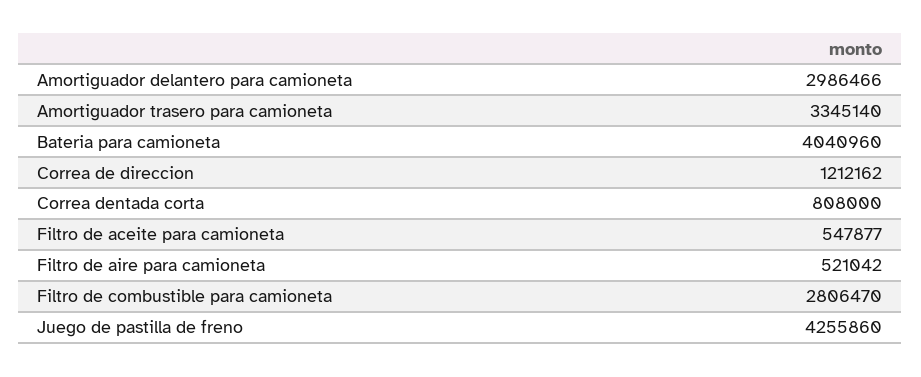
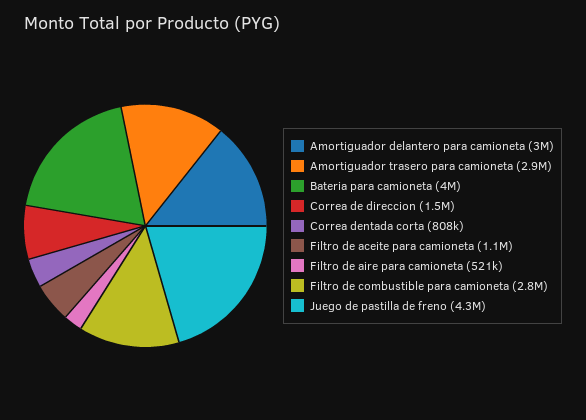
Amortiguador trasero para camioneta: 3345140 -> 2900000
Correa de direccion: 1212162 -> 1500000
Filtro de aceite para camioneta: 547877 -> 1100000

